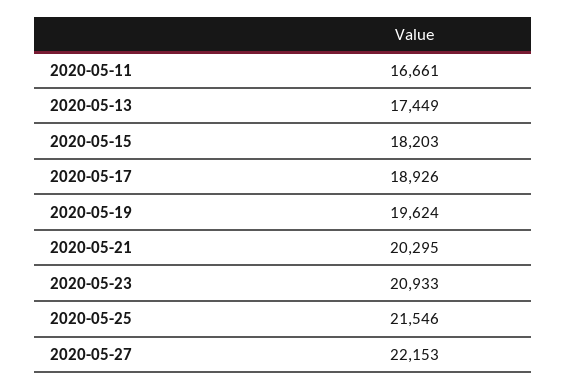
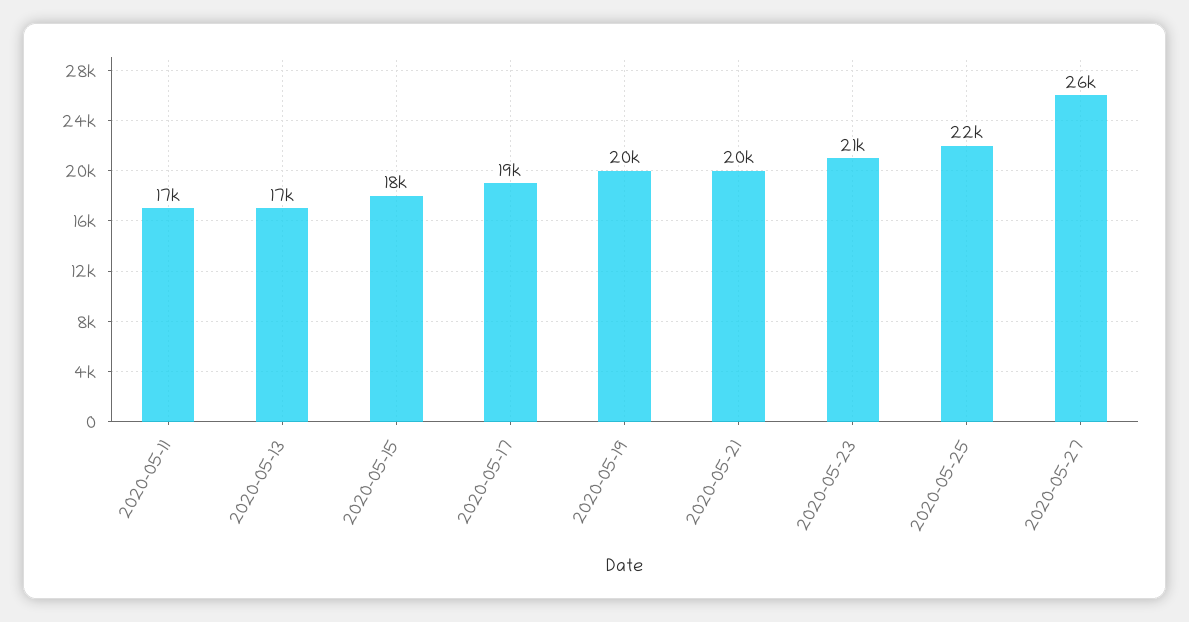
2020-05-27: 22153 -> 26000

